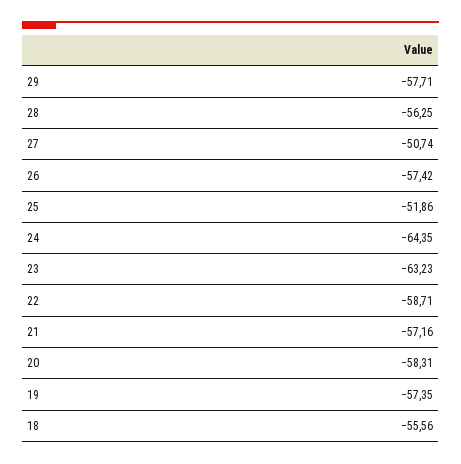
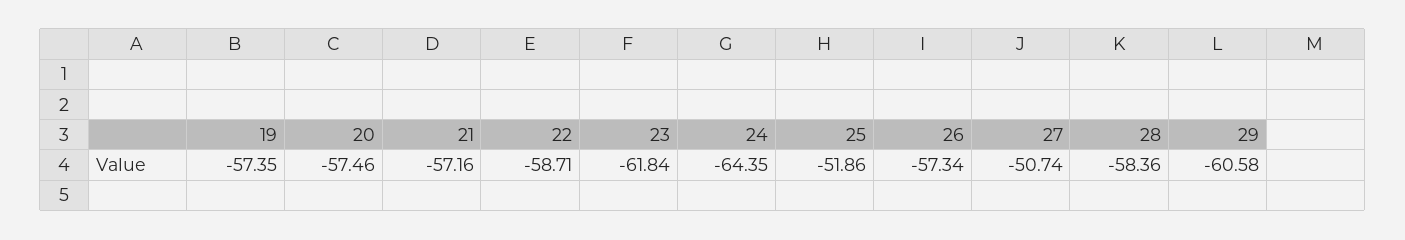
29: -57.71 -> -60.58
28: -56.25 -> -58.36
26: -57.42 -> -57.34
23: -63.23 -> -61.84
20: -58.31 -> -57.46
18: -55.56 -> none

